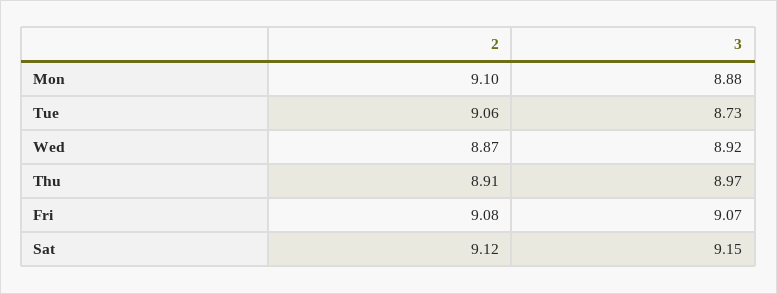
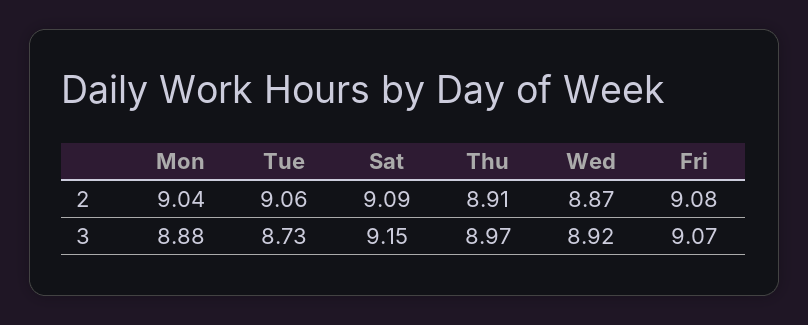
2, Mon: 9.1 -> 9.04
2, Sat: 9.12 -> 9.09

